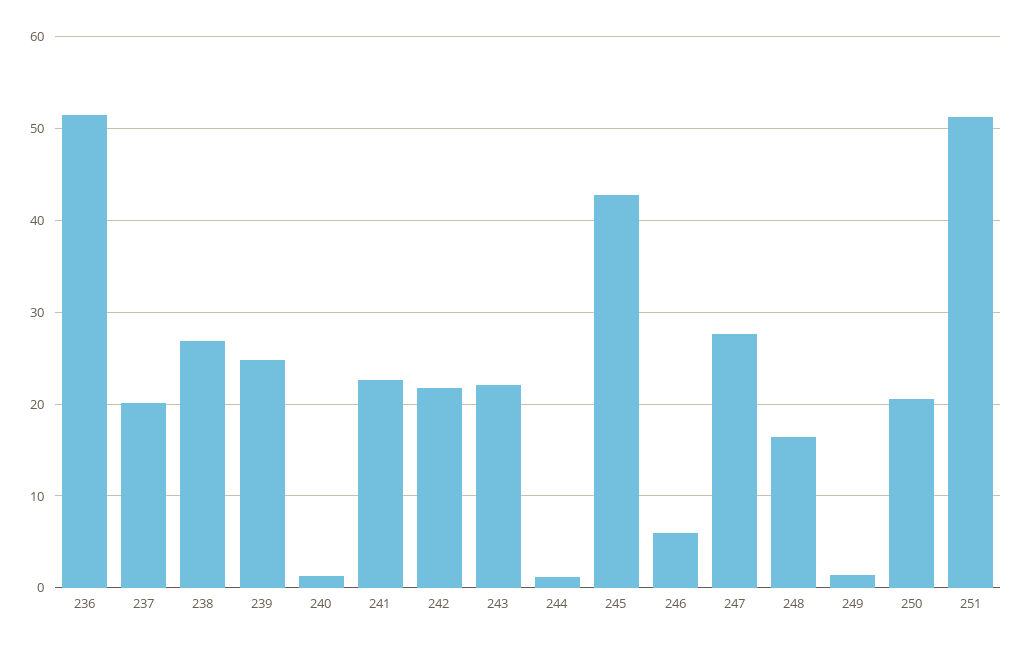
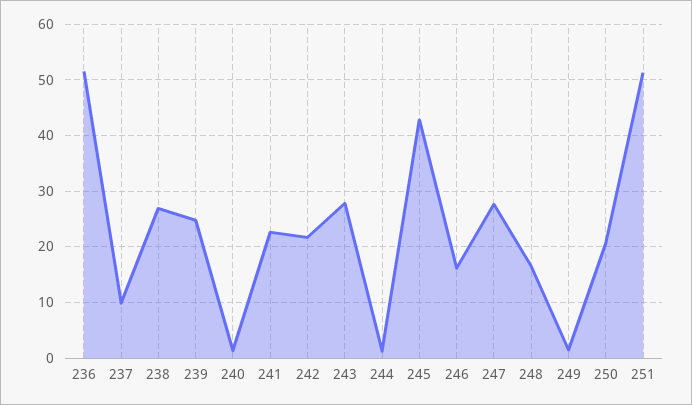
237: 20 -> 10
243: 22 -> 28
246: 6 -> 16

